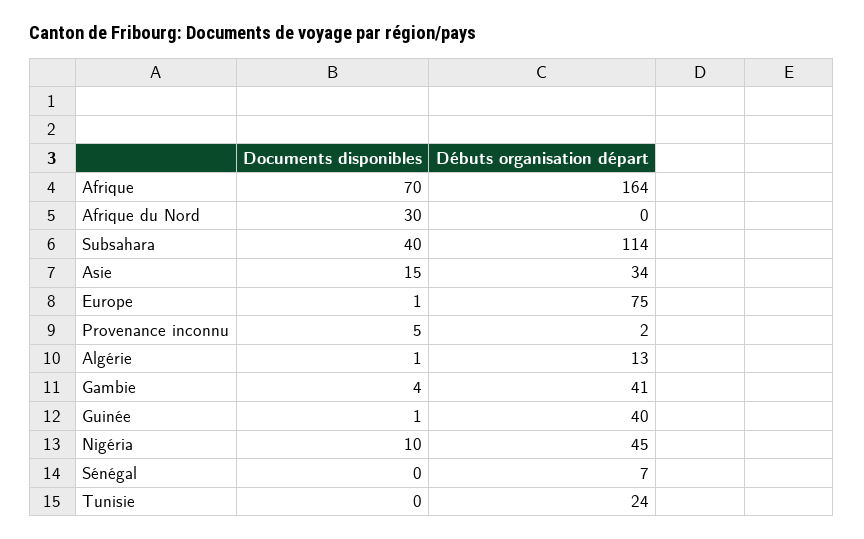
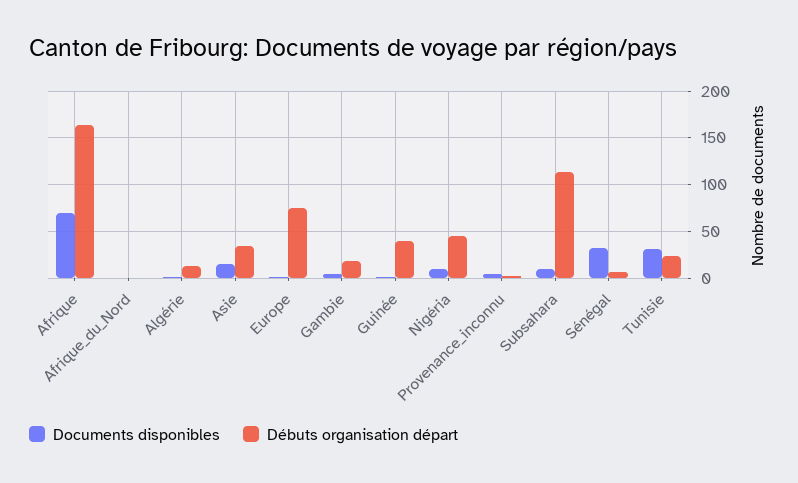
Documents disponibles, Afrique du Nord: 30 -> 0
Documents disponibles, Subsahara: 40 -> 10
Débuts organisation départ, Gambie: 41 -> 20
Documents disponibles, Sénégal: 0 -> 30
Documents disponibles, Tunisie: 0 -> 30

